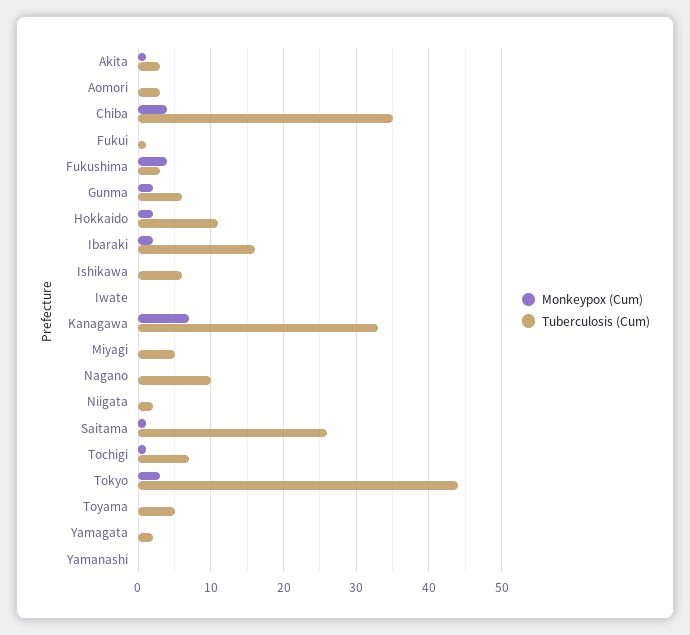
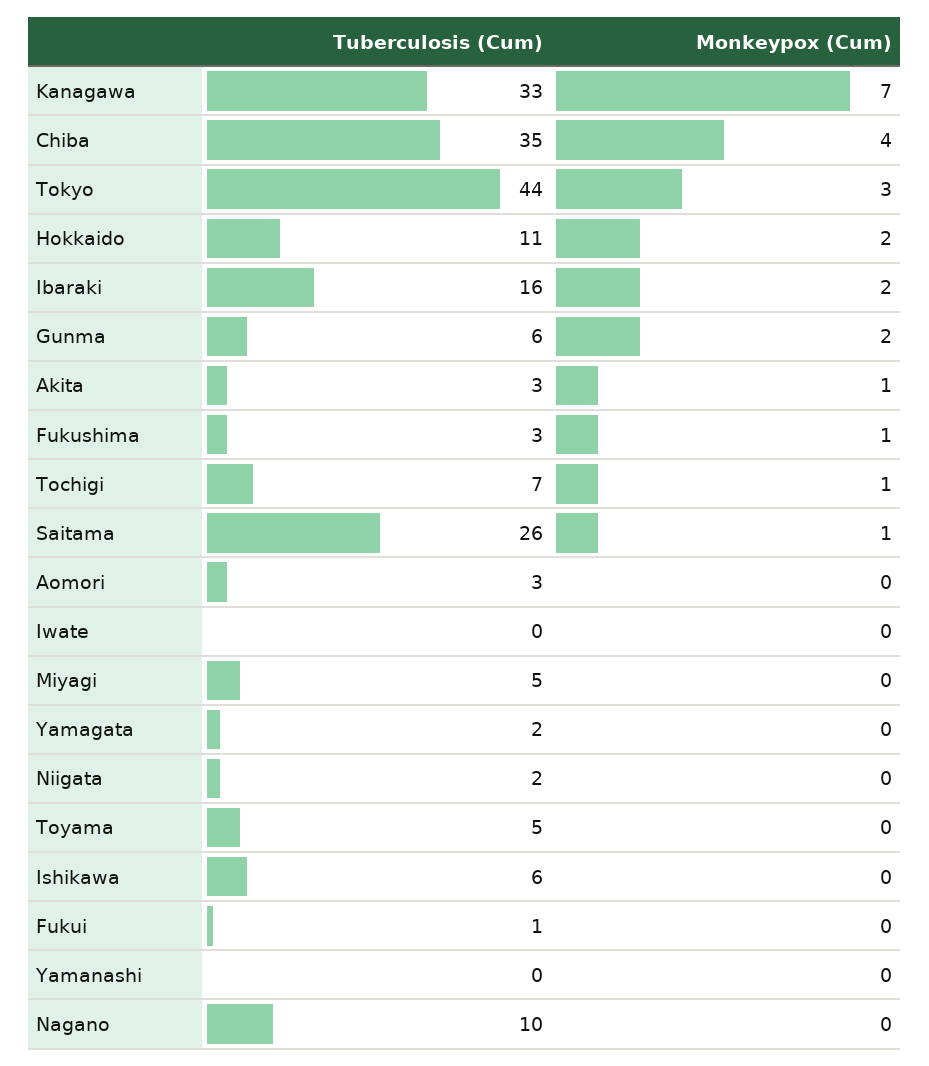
Monkeypox (Cum), Fukushima: 4 -> 1

